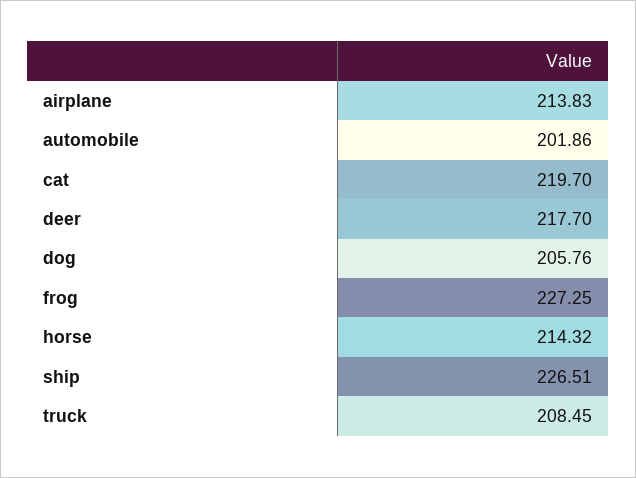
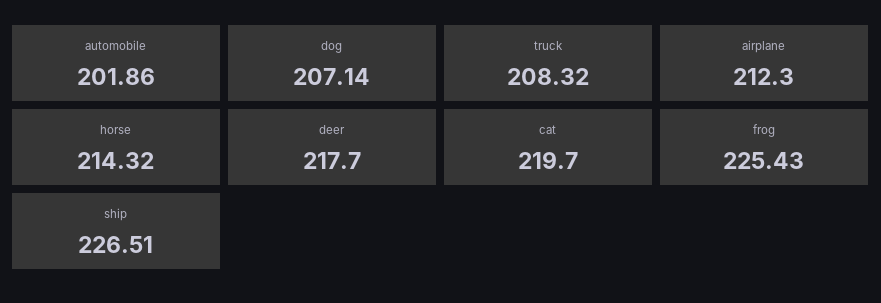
airplane: 213.83 -> 212.3
dog: 205.76 -> 207.14
frog: 227.25 -> 225.43
truck: 208.45 -> 208.32

